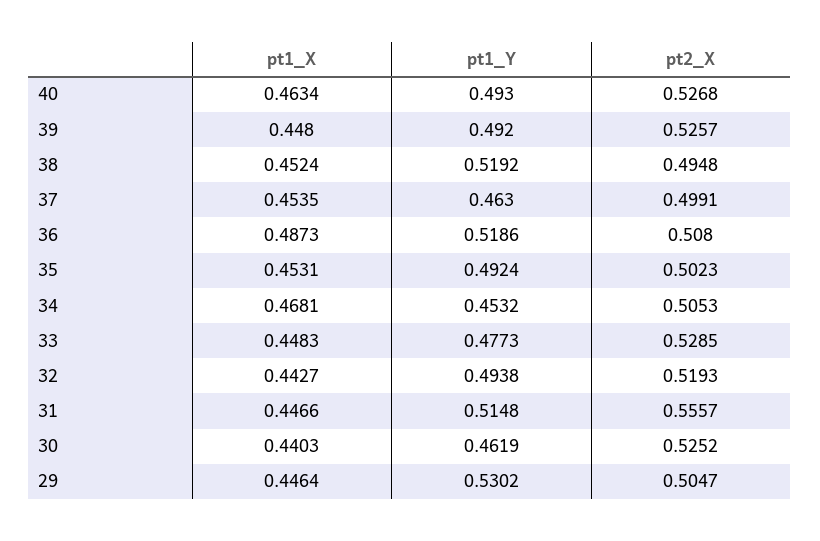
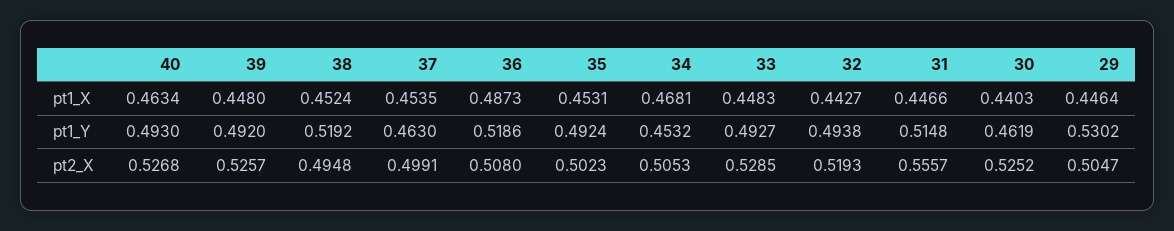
pt1_Y, 33: 0.4773 -> 0.4927

